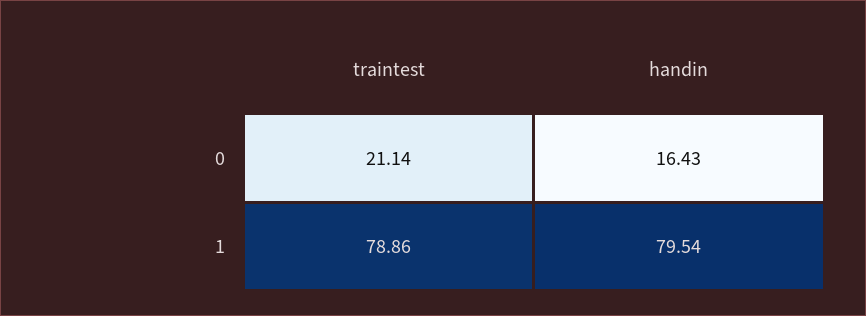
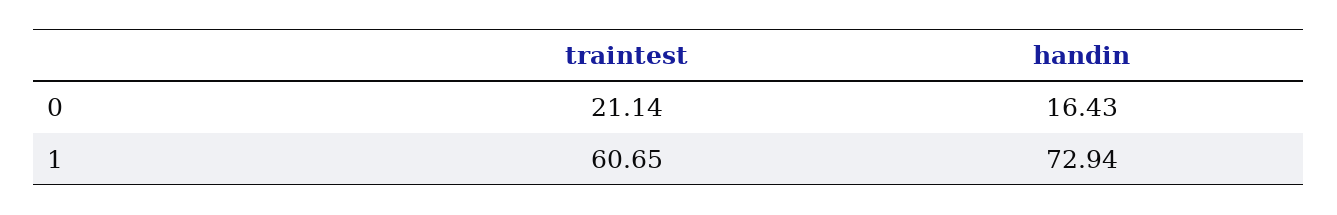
traintest, 1: 78.86 -> 60.65
handin, 1: 79.54 -> 72.94

